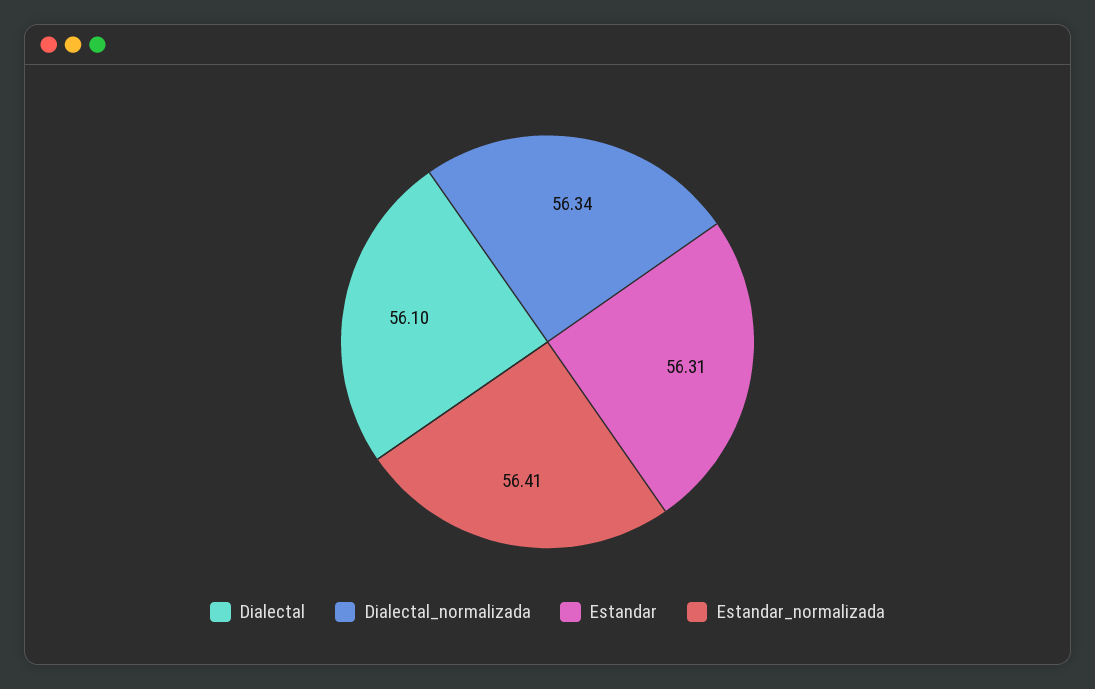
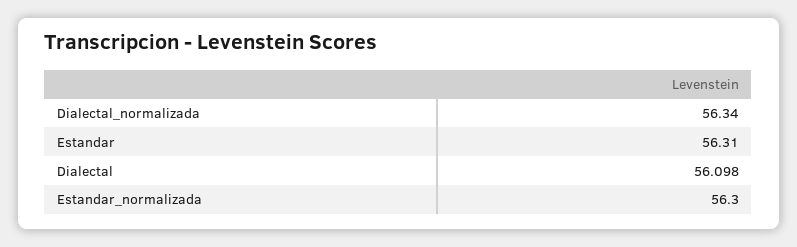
Estandar_normalizada: 56.41 -> 56.3

